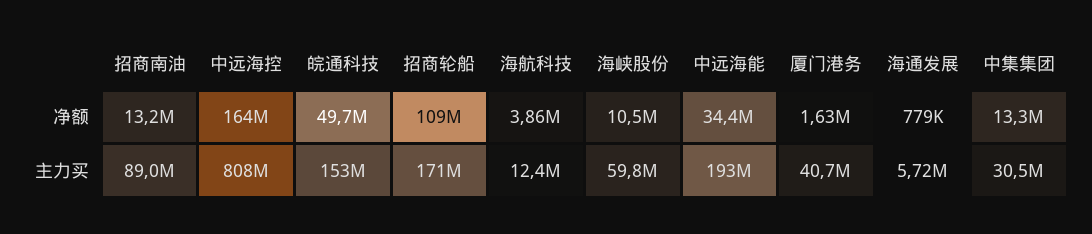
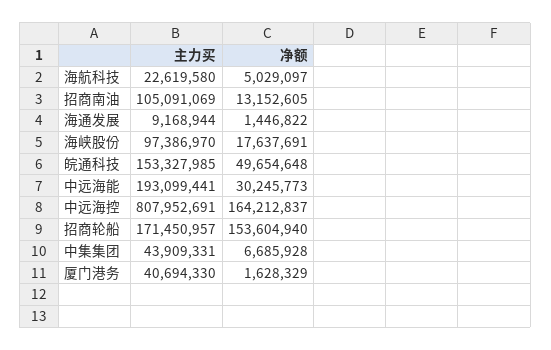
招商轮船, 净额: 109000000 -> 153604940
海航科技, 净额: 3860000 -> 5029097
海峡股份, 净额: 10500000 -> 17637691
中远海能, 净额: 34400000 -> 30245773
海通发展, 净额: 779000 -> 1446822
中集集团, 净额: 13300000 -> 6685928
招商南油, 主力买: 89000000 -> 105091069
海航科技, 主力买: 12400000 -> 22619580
海峡股份, 主力买: 59800000 -> 97386970
海通发展, 主力买: 5720000 -> 9168944
中集集团, 主力买: 30500000 -> 43909331

